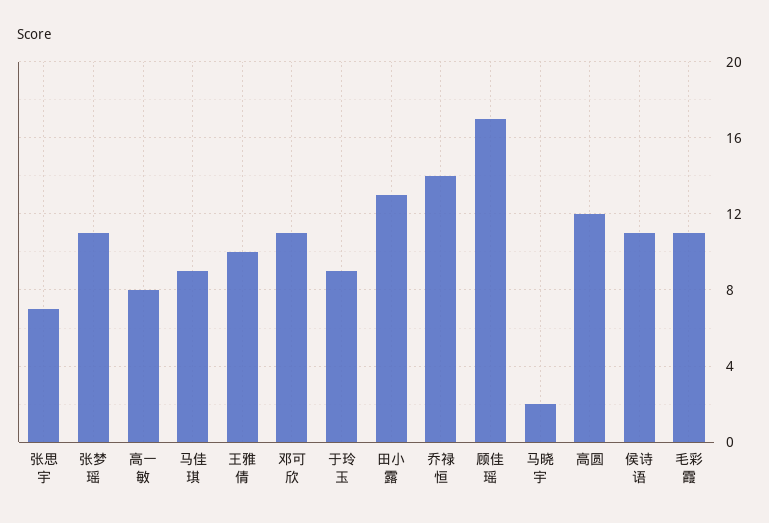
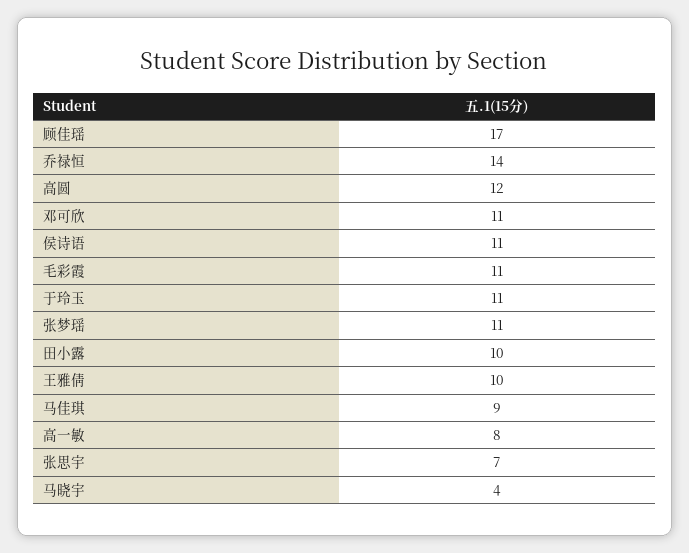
于玲玉: 9 -> 11
田小露: 13 -> 10
马晓宇: 2 -> 4

